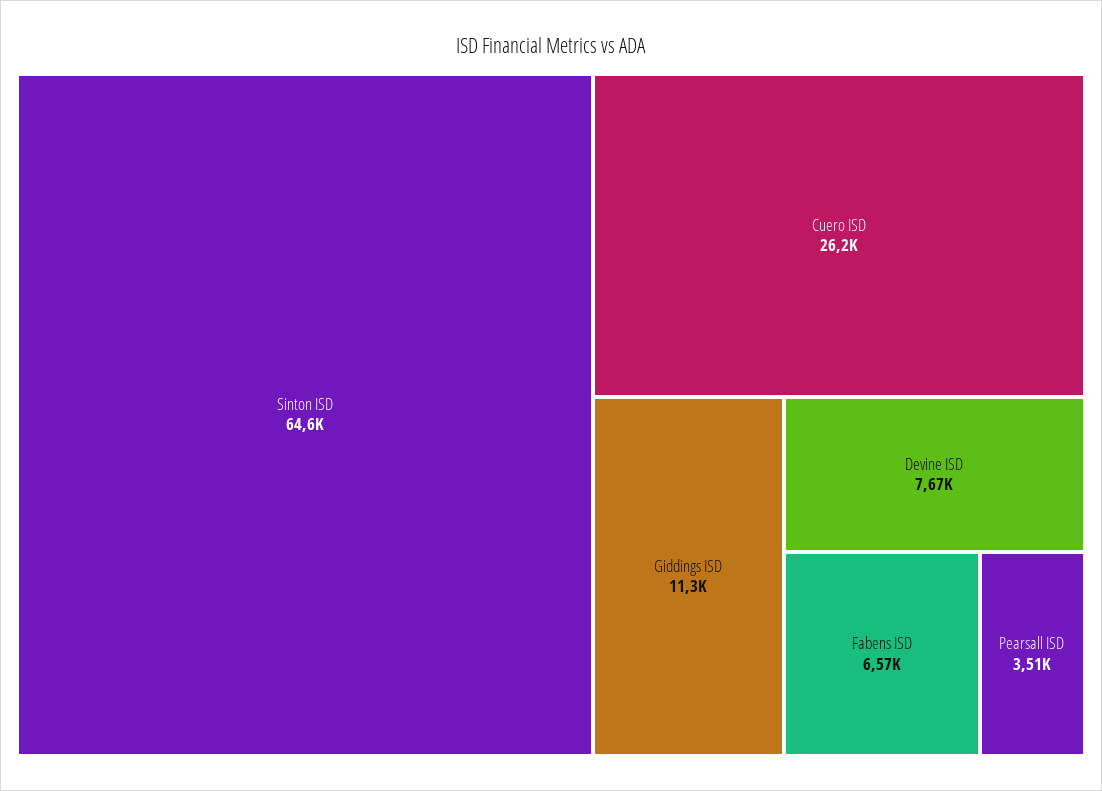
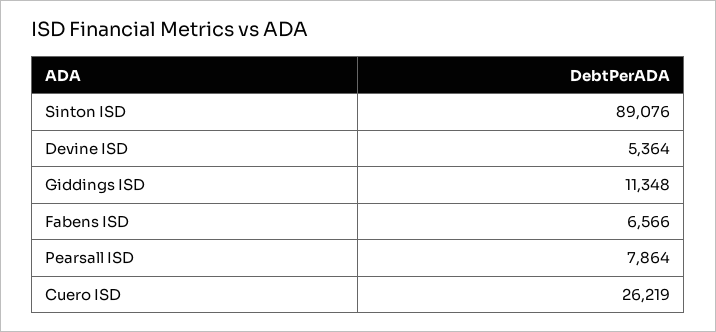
Sinton ISD: 64600 -> 89076
Devine ISD: 7670 -> 5364
Pearsall ISD: 3510 -> 7864

